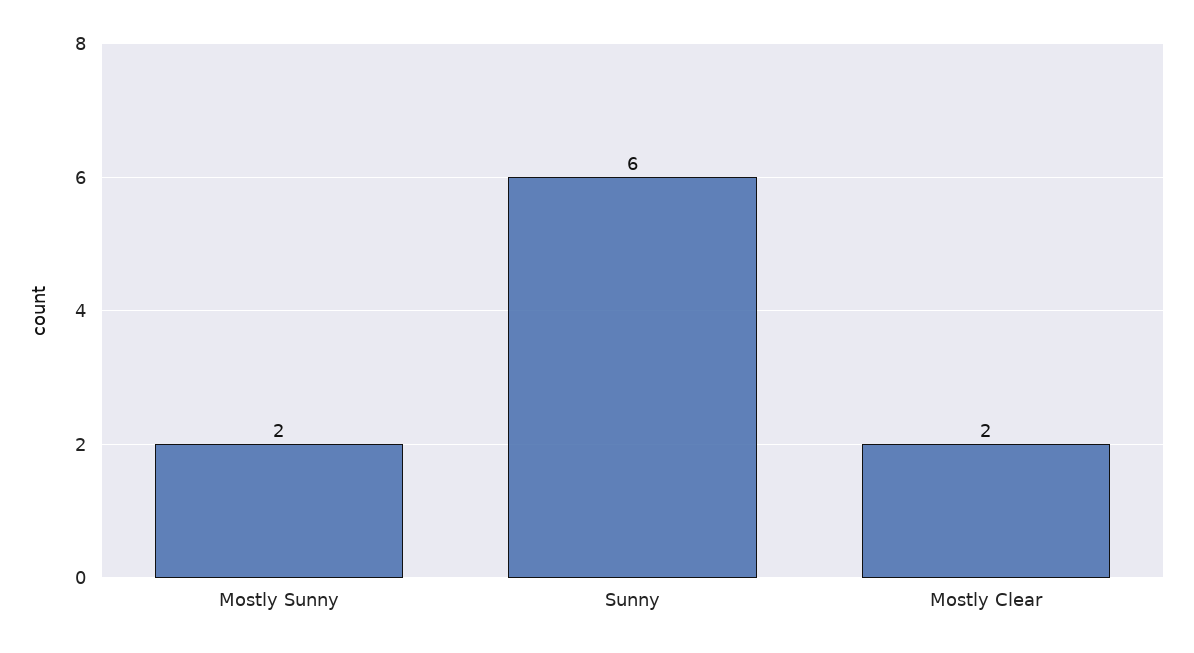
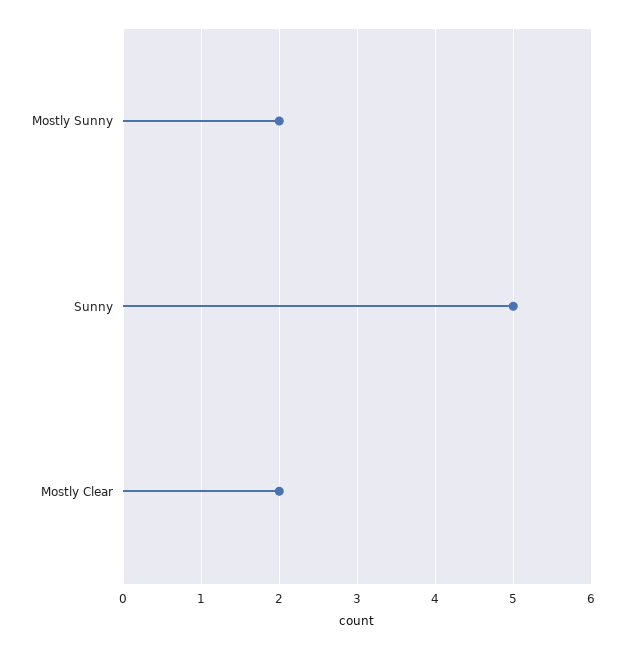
Sunny: 6 -> 5

